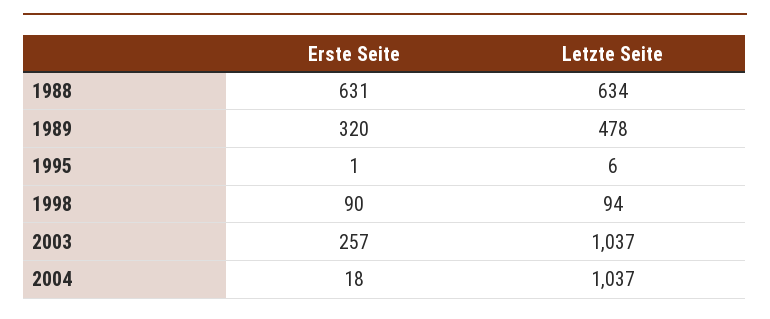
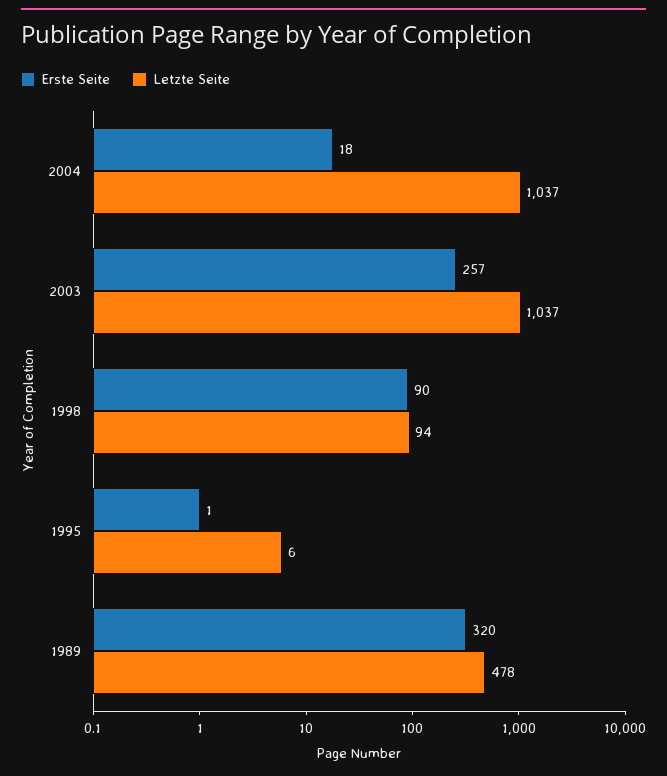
Erste Seite, 1988: 631 -> none
Letzte Seite, 1988: 634 -> none

